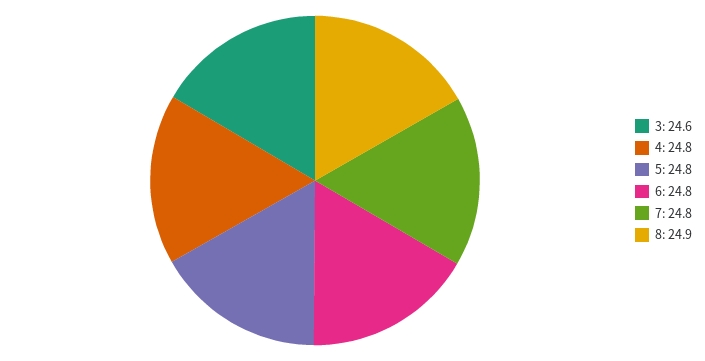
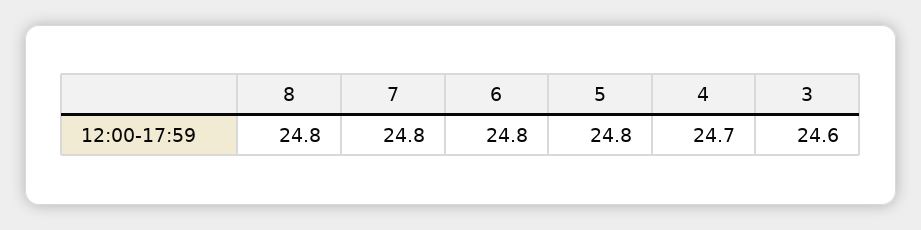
4: 24.8 -> 24.7
8: 24.9 -> 24.8

